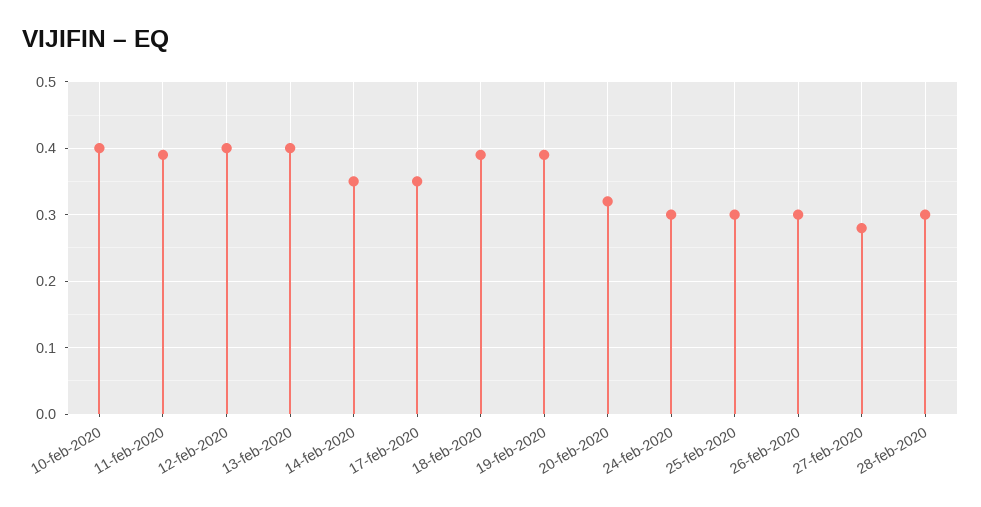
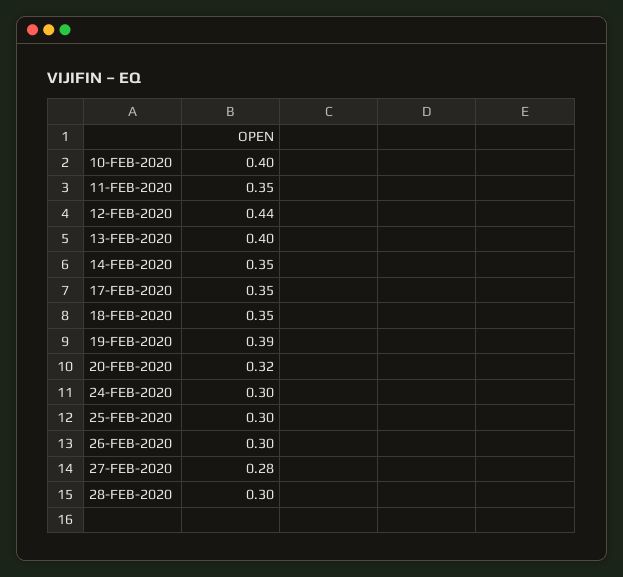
11-feb-2020: 0.39 -> 0.35
12-feb-2020: 0.4 -> 0.44
18-feb-2020: 0.39 -> 0.35

